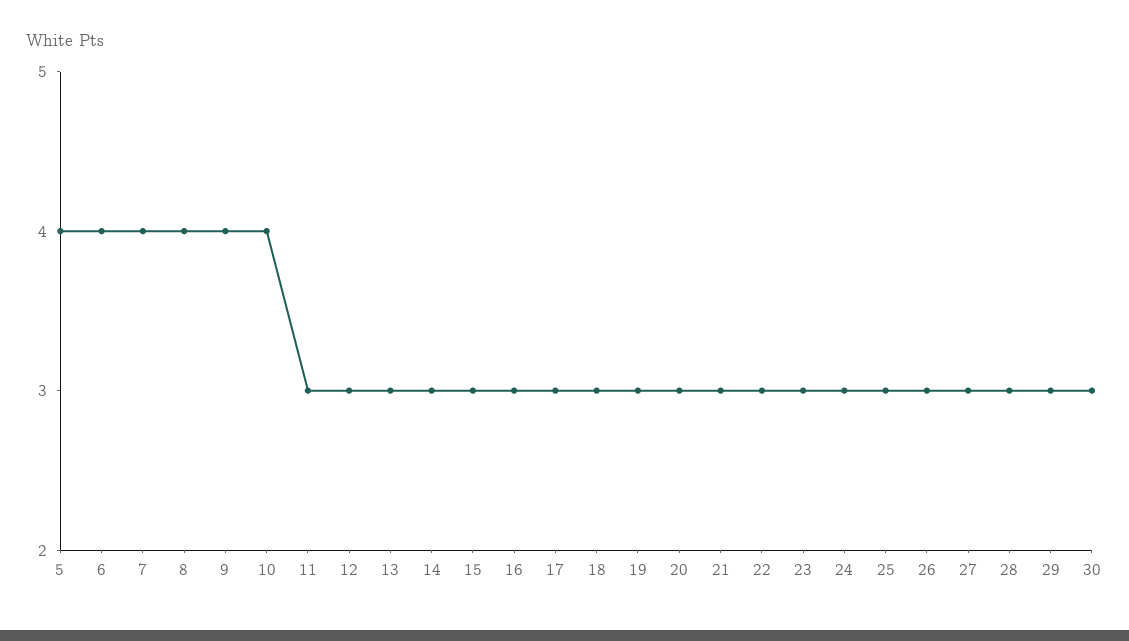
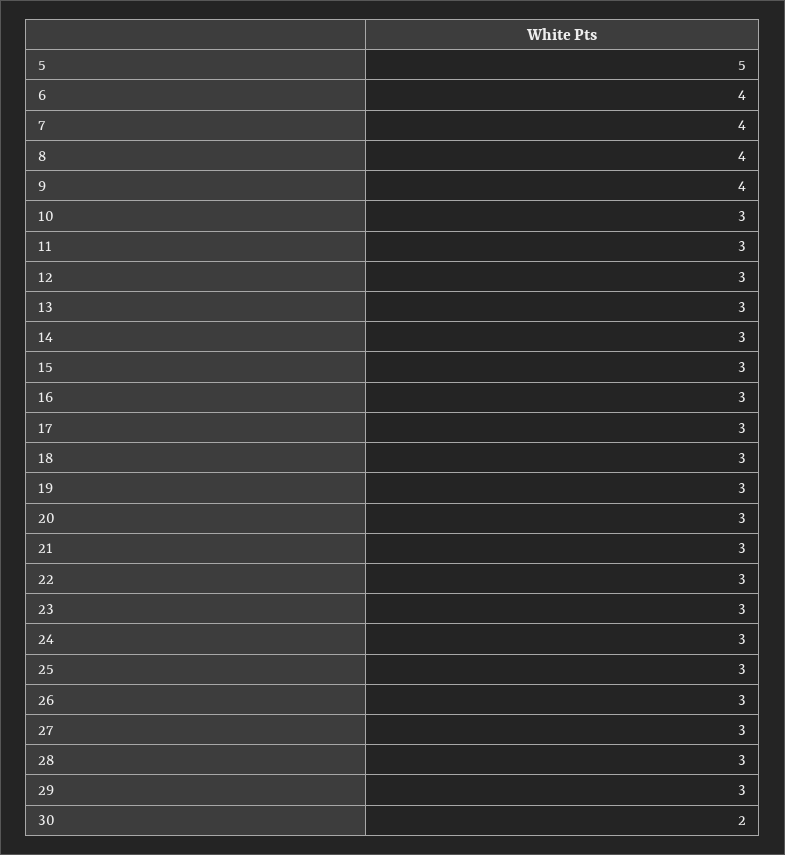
5: 4 -> 5
10: 4 -> 3
30: 3 -> 2

